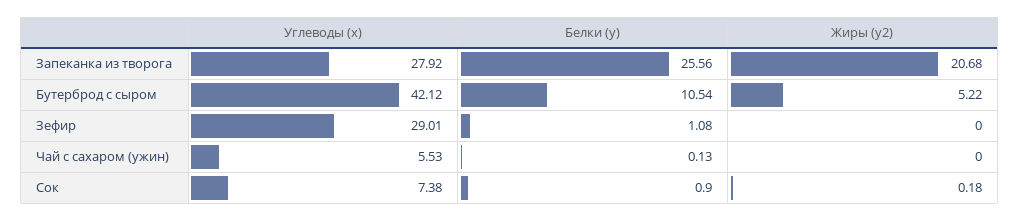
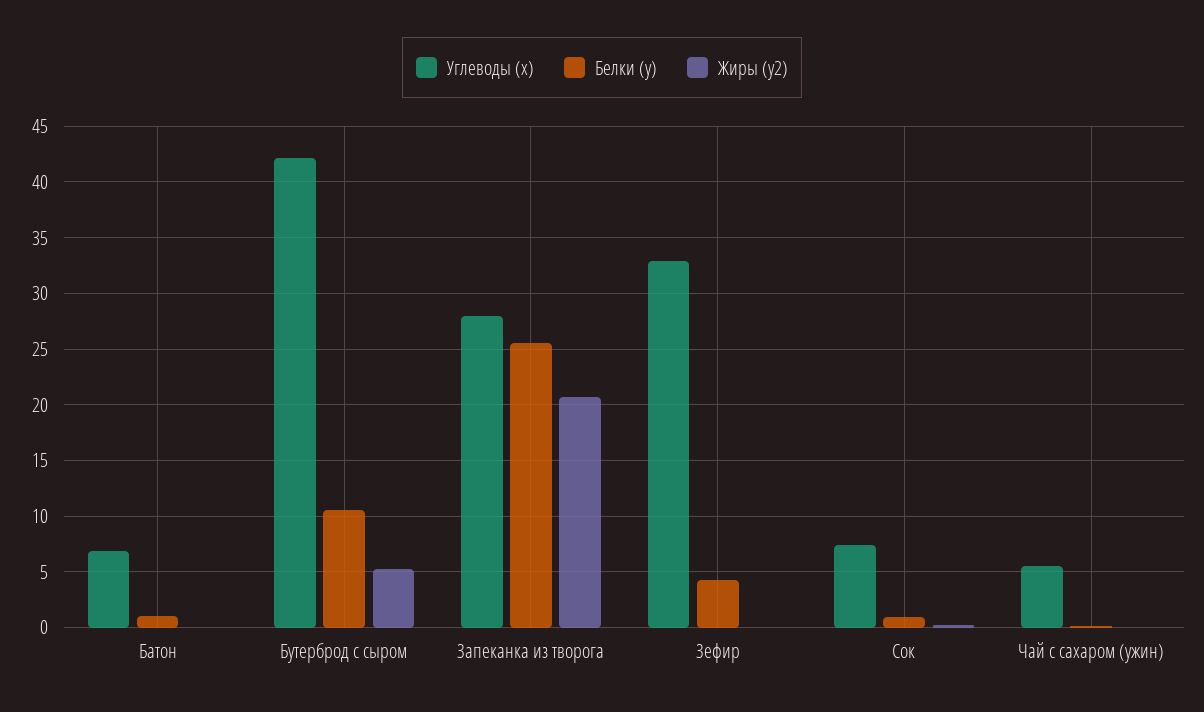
Углеводы (x), Зефир: 29.01 -> 33
Белки (y), Зефир: 1.08 -> 4
Углеводы (x), Батон: none -> 7
Белки (y), Батон: none -> 1
Жиры (y2), Батон: none -> 0

